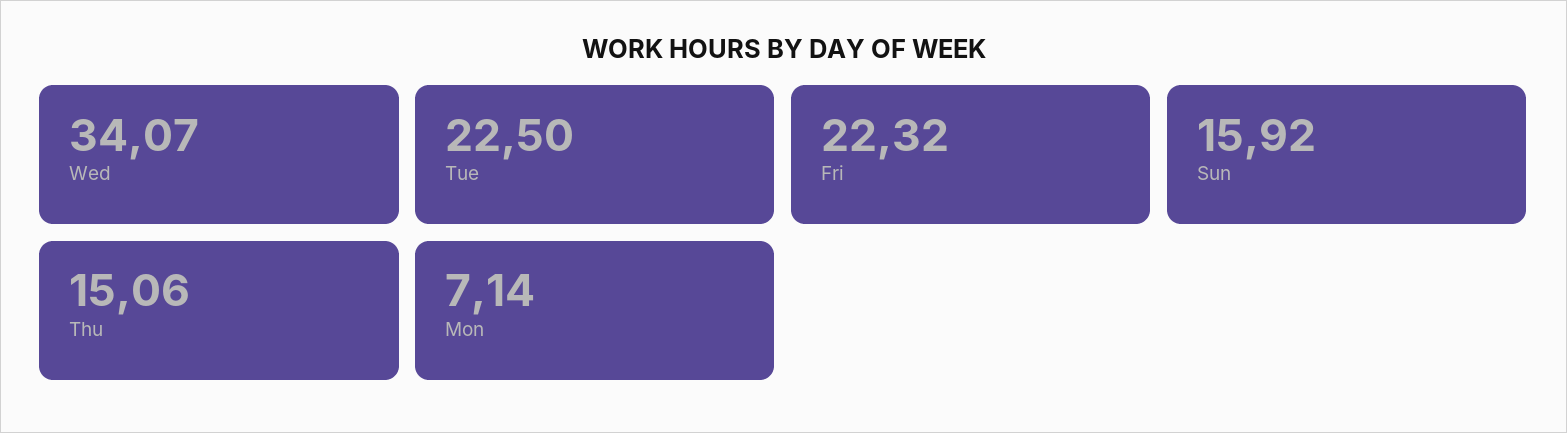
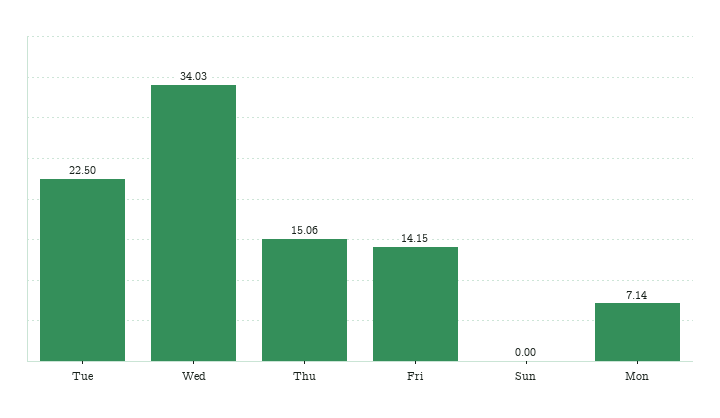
Wed: 34.07 -> 34.03
Fri: 22.32 -> 14.15
Sun: 15.92 -> 0

